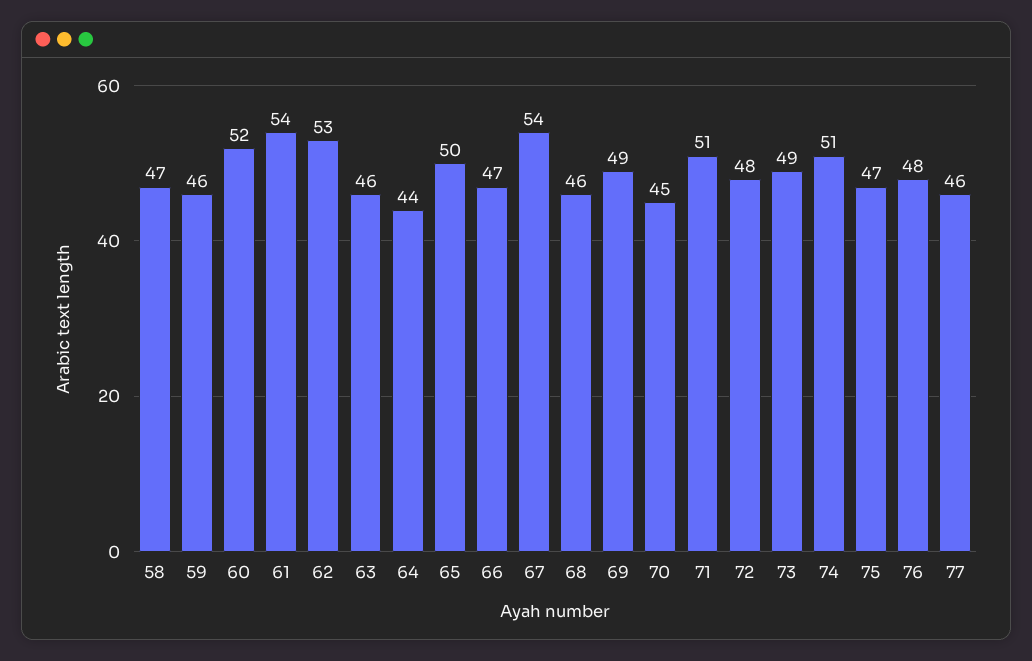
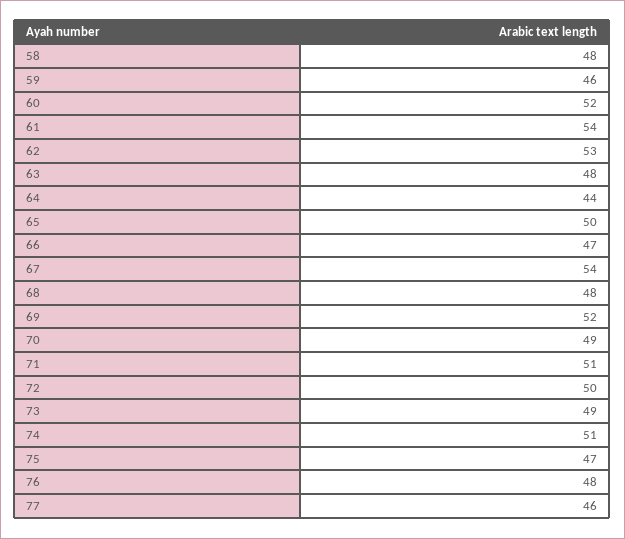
58: 47 -> 48
63: 46 -> 48
68: 46 -> 48
69: 49 -> 52
70: 45 -> 49
72: 48 -> 50

